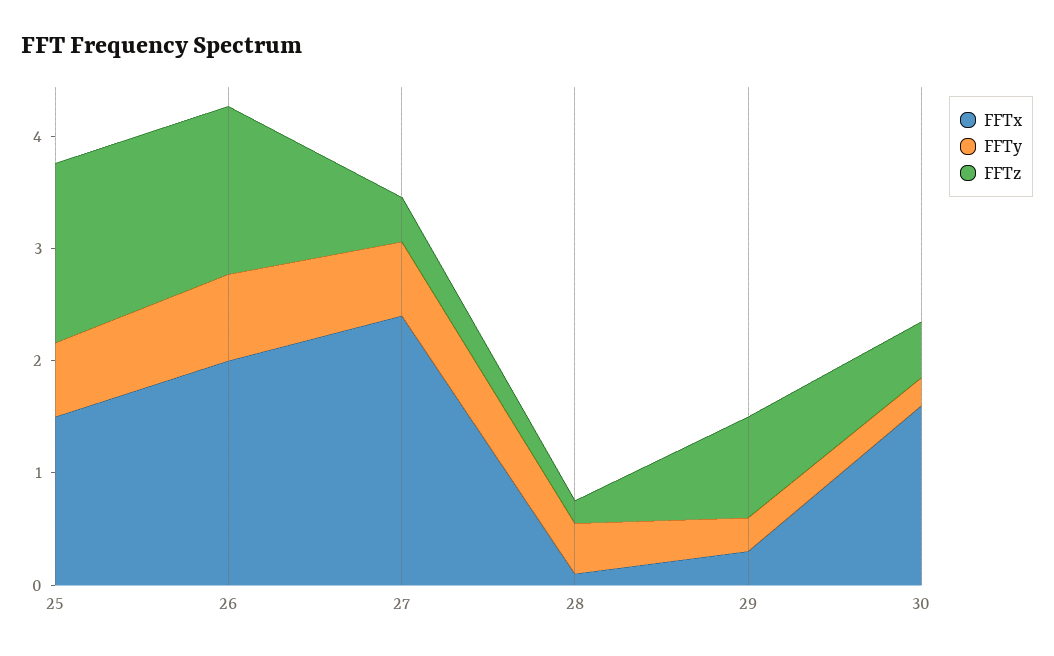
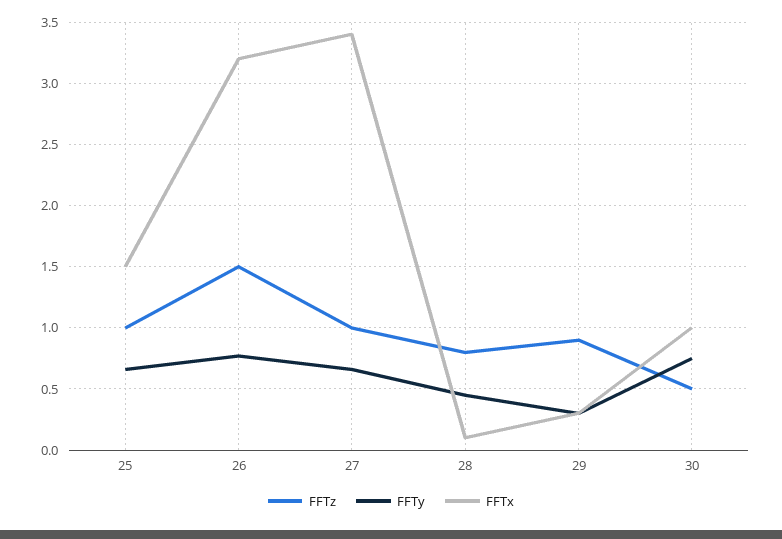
FFTz, 25: 1.6 -> 1
FFTx, 26: 2 -> 3.2
FFTx, 27: 2.4 -> 3.4
FFTz, 27: 0.4 -> 1
FFTz, 28: 0.2 -> 0.8
FFTx, 30: 1.6 -> 1
FFTy, 30: 0.2 -> 0.75

